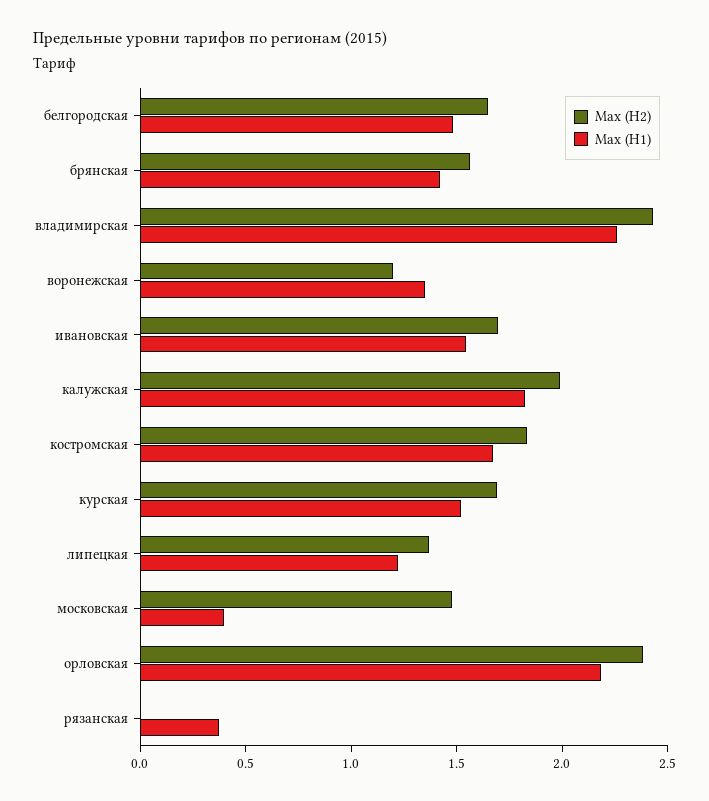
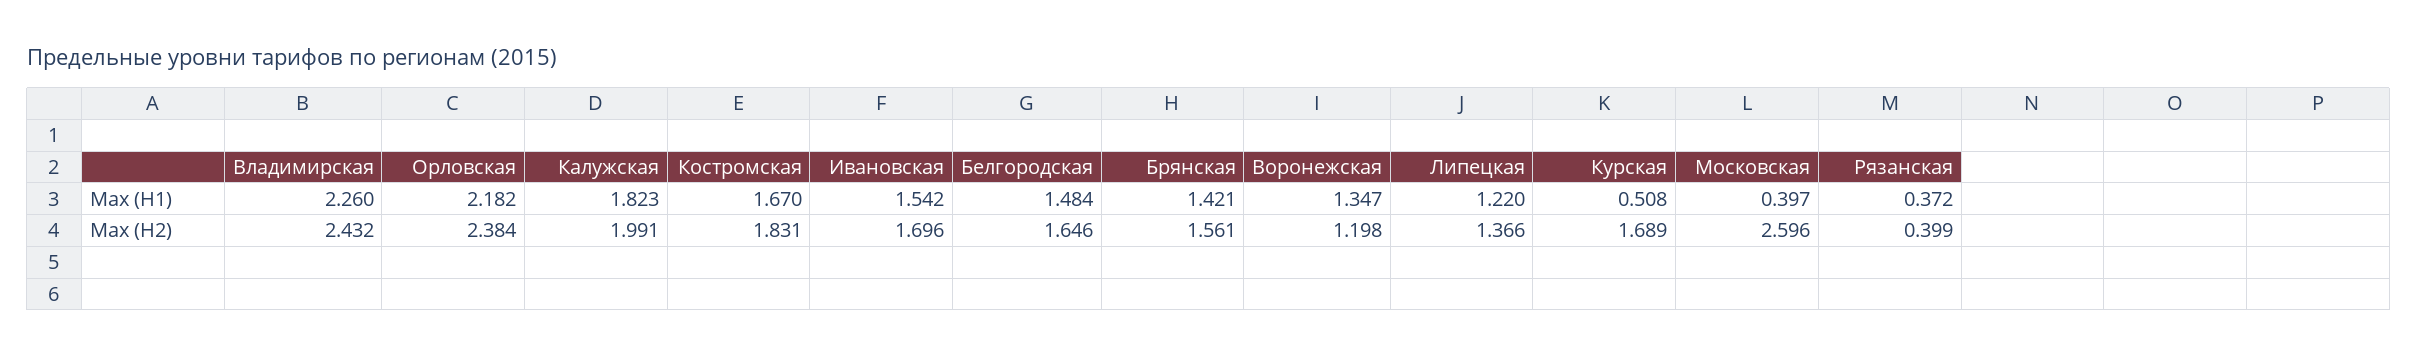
Max (H1), курская: 1.5 -> 0.508
Max (H2), московская: 1.5 -> 2.596
Max (H2), рязанская: 0 -> 0.399

